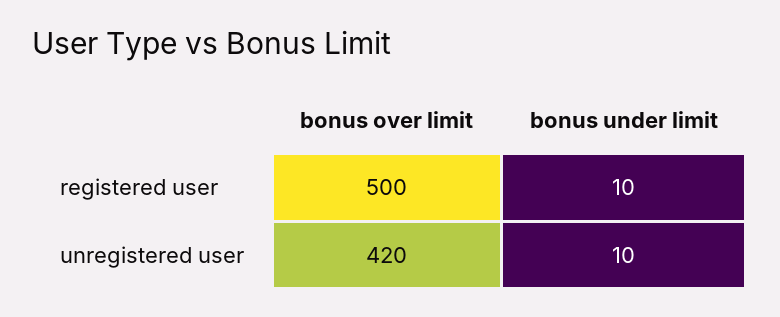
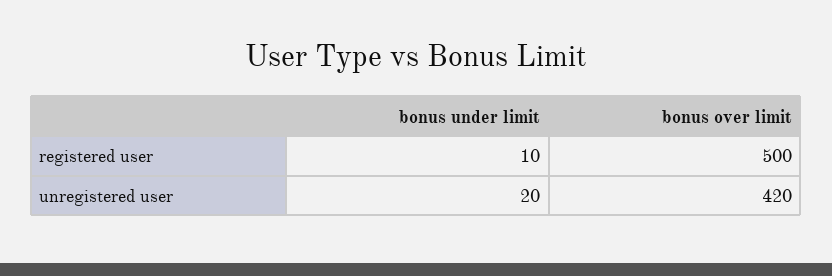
bonus under limit, unregistered user: 10 -> 20

